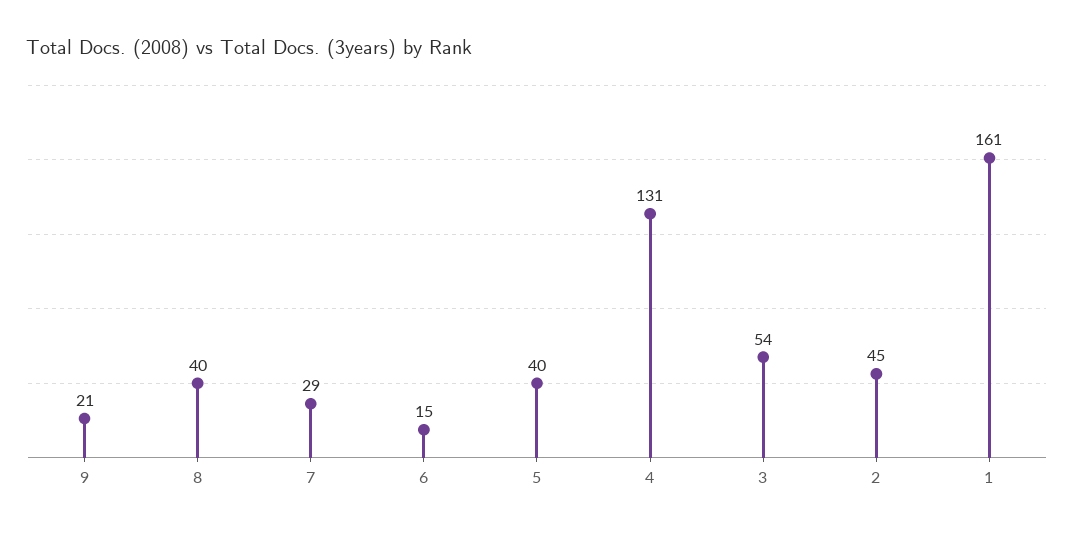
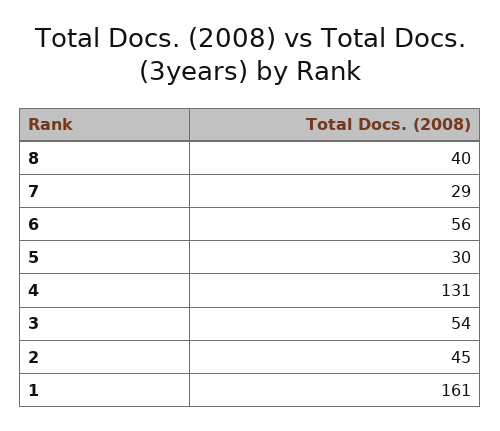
9: 21 -> none
6: 15 -> 56
5: 40 -> 30

